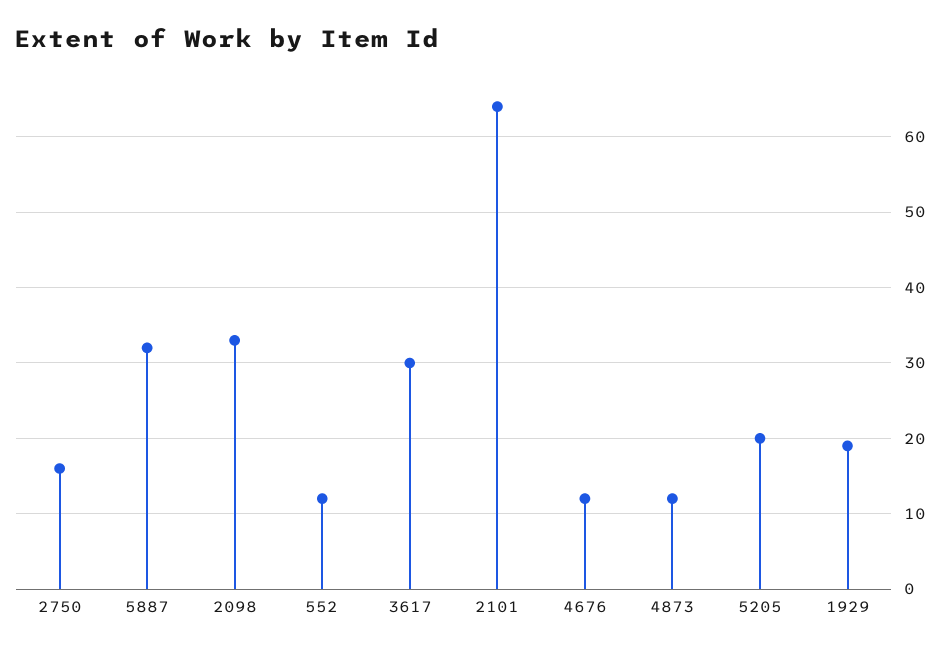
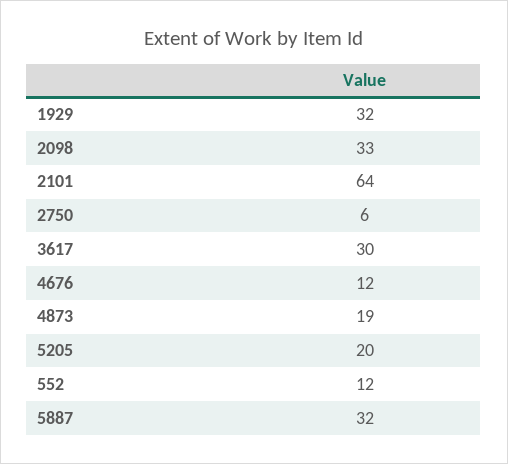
2750: 16 -> 6
4873: 12 -> 19
1929: 19 -> 32

